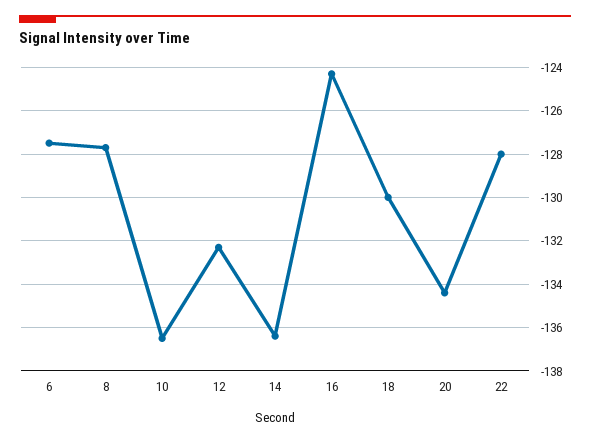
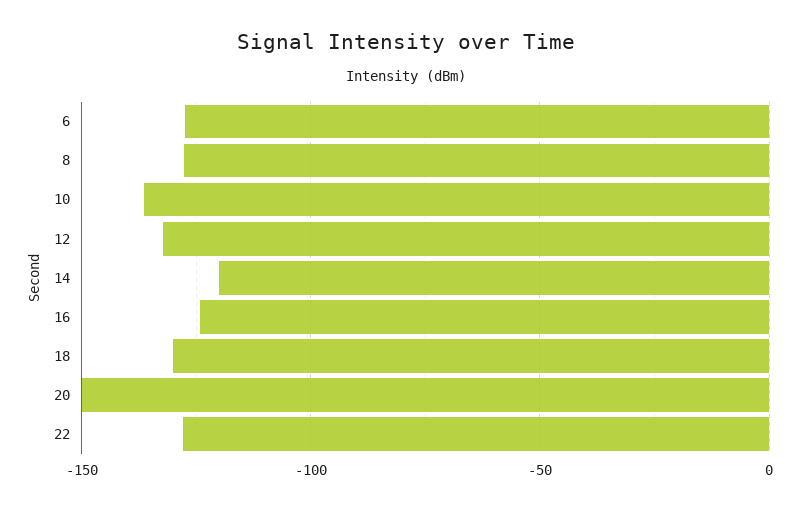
14: -136.5 -> -120
20: -134.5 -> -150

